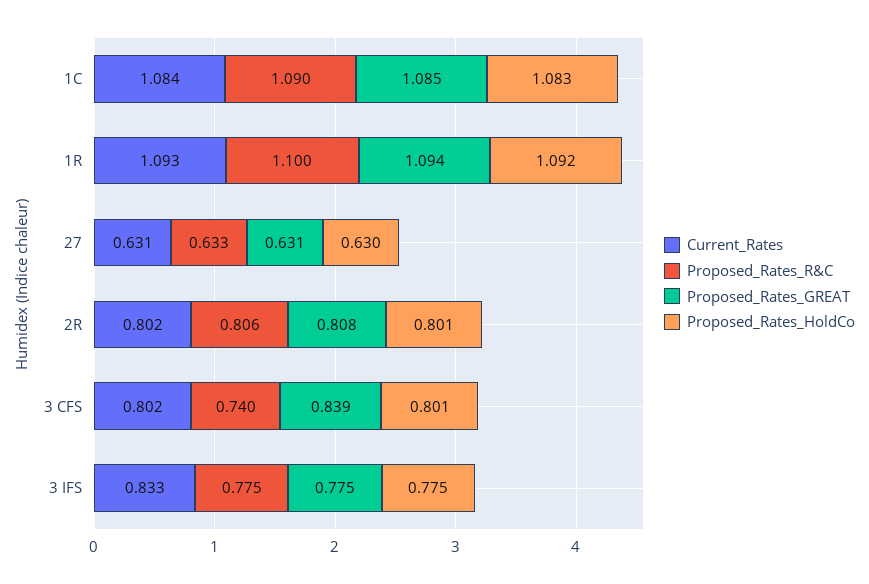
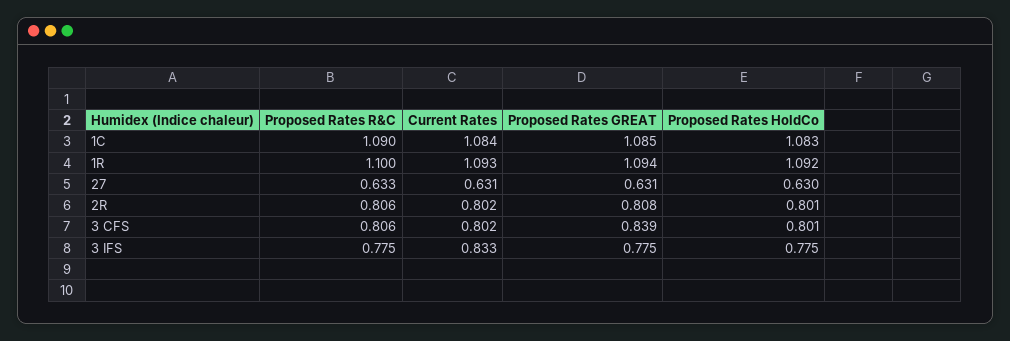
Proposed_Rates_R&C, 3 CFS: 0.74 -> 0.806

